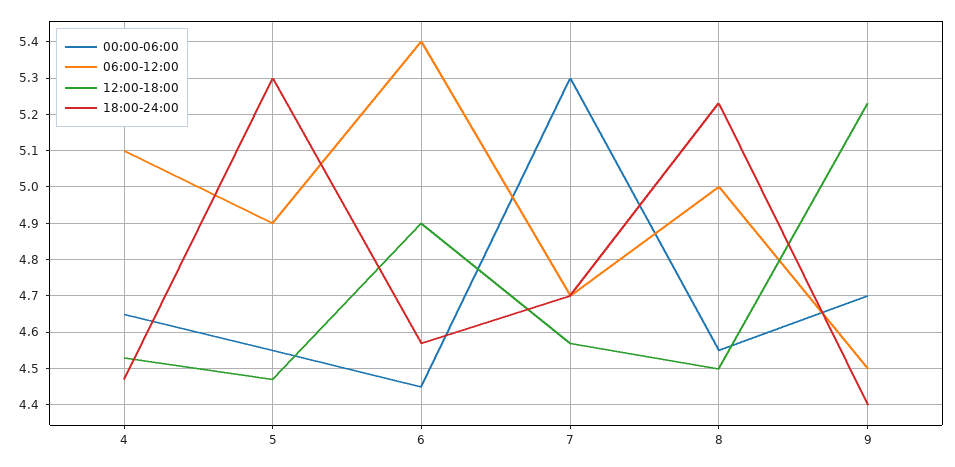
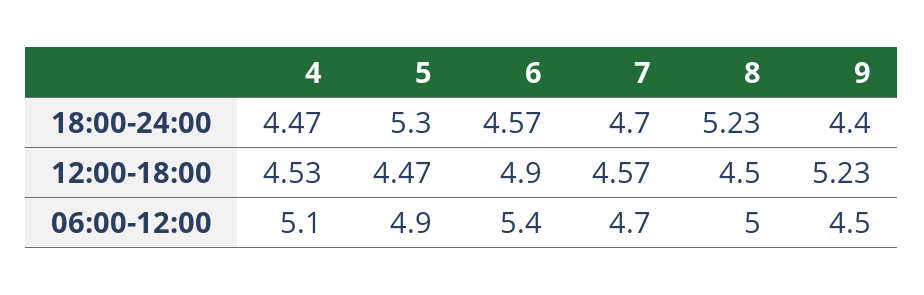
00:00-06:00, 4: 4.65 -> none
00:00-06:00, 5: 4.55 -> none
00:00-06:00, 6: 4.45 -> none
00:00-06:00, 7: 5.3 -> none
00:00-06:00, 8: 4.55 -> none
00:00-06:00, 9: 4.7 -> none

